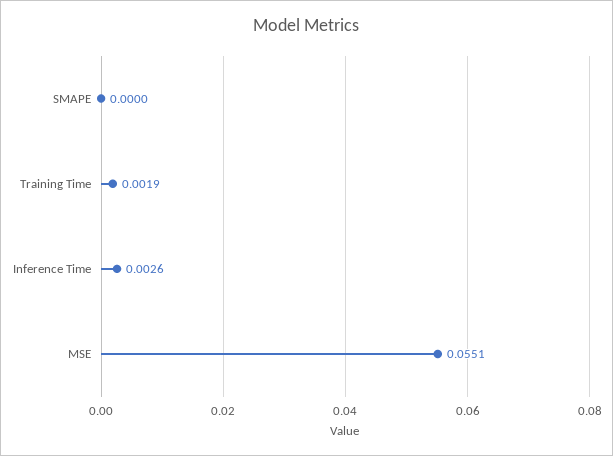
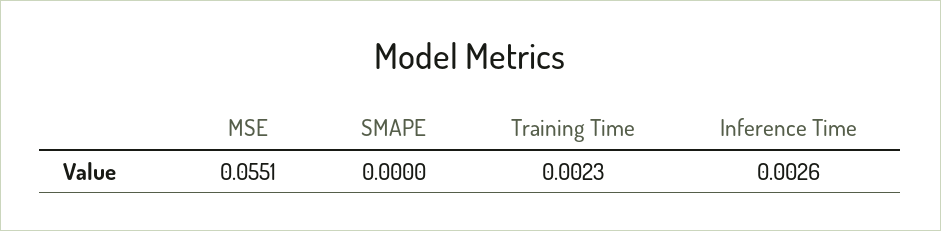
Training Time: 0.0019 -> 0.0023

